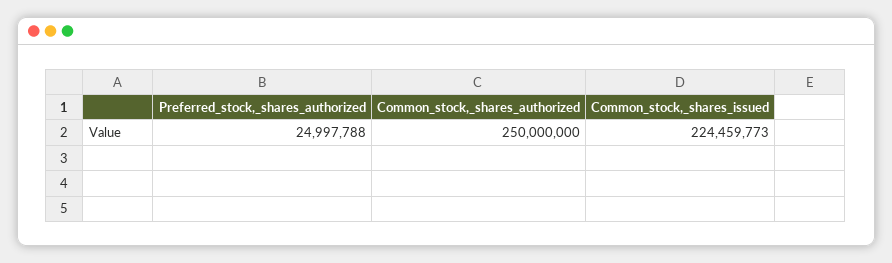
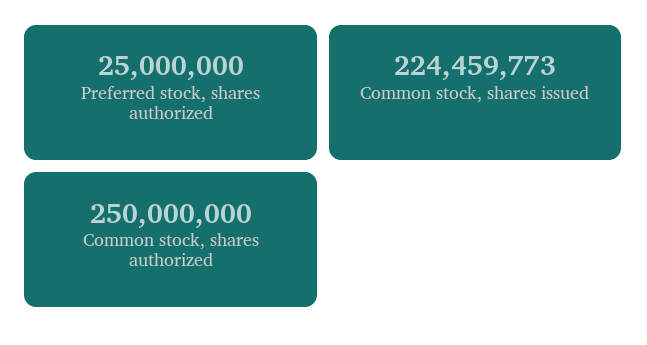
Preferred_stock,_shares_authorized: 24997788 -> 25000000

